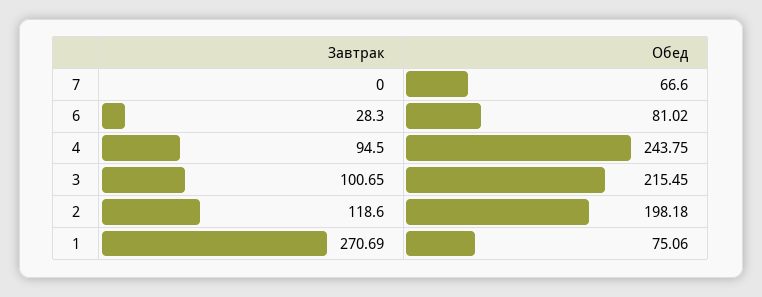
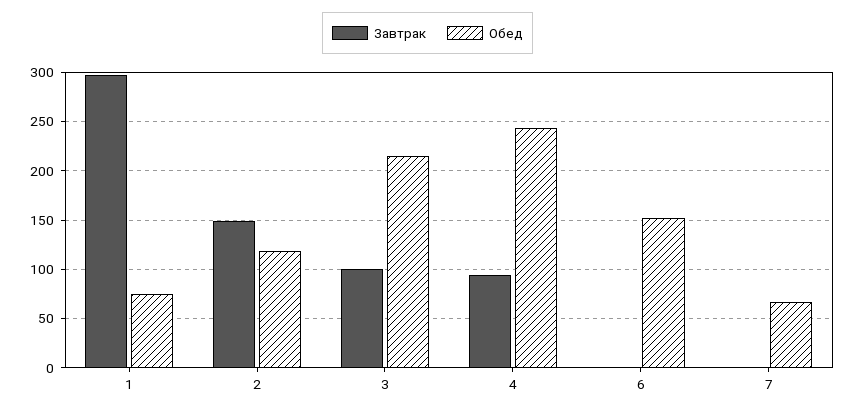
Завтрак, 6: 28.3 -> 0
Обед, 6: 81.02 -> 150
Завтрак, 2: 118.6 -> 150
Обед, 2: 198.18 -> 120
Завтрак, 1: 270.69 -> 300

